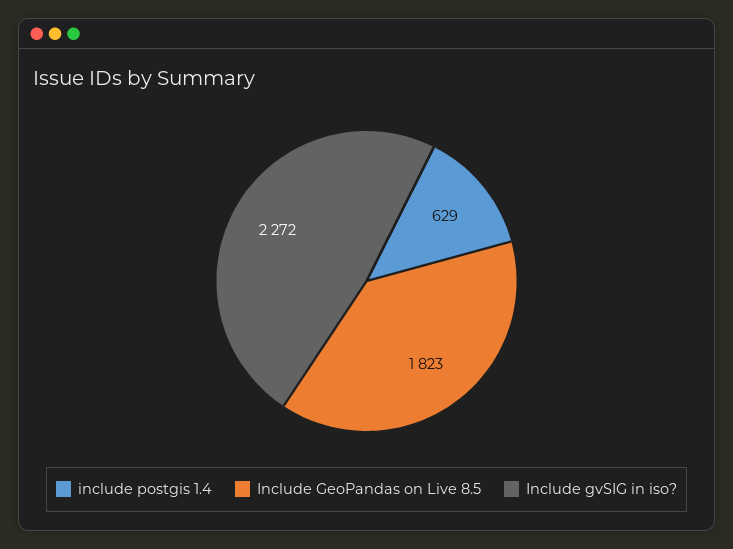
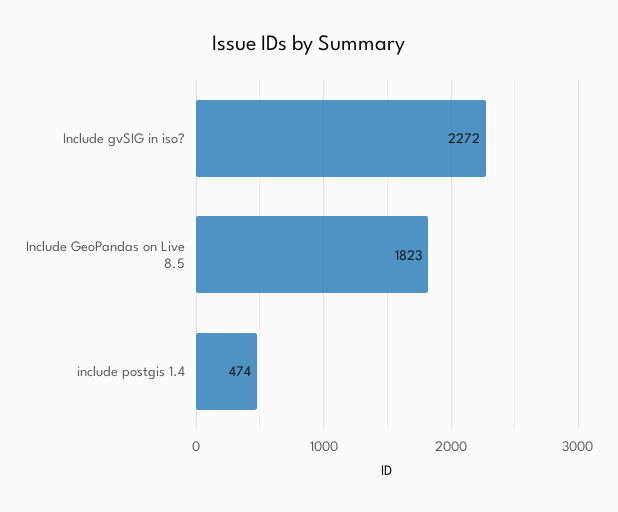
include postgis 1.4: 629 -> 474

